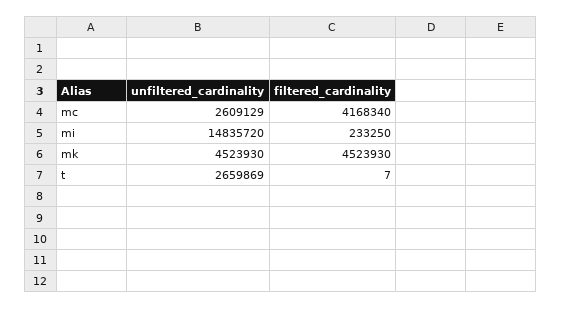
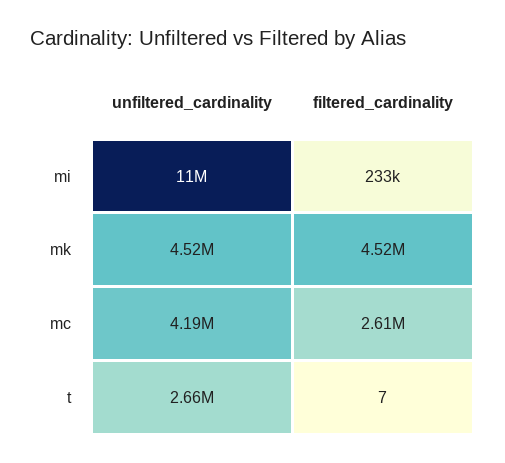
unfiltered_cardinality, mc: 2609129 -> 4190000
filtered_cardinality, mc: 4168340 -> 2610000
unfiltered_cardinality, mi: 14835720 -> 11000000

